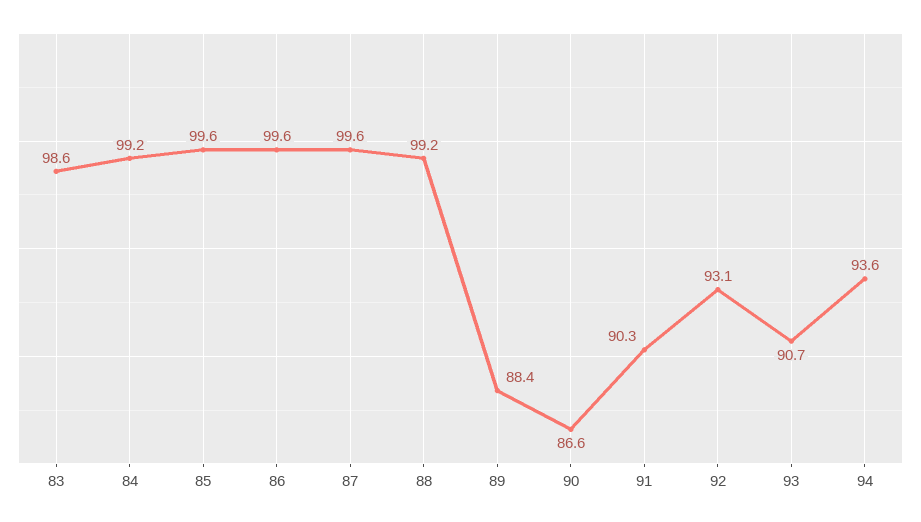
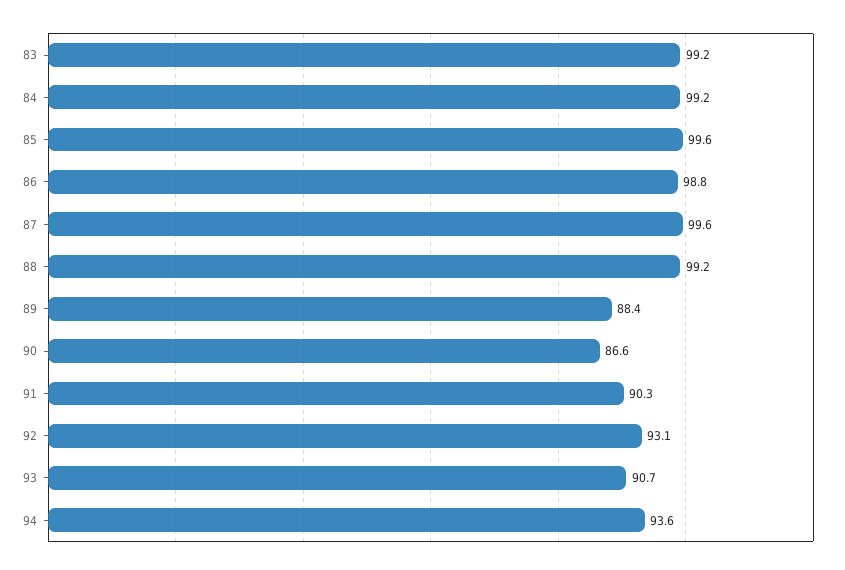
83: 98.6 -> 99.2
86: 99.6 -> 98.8

